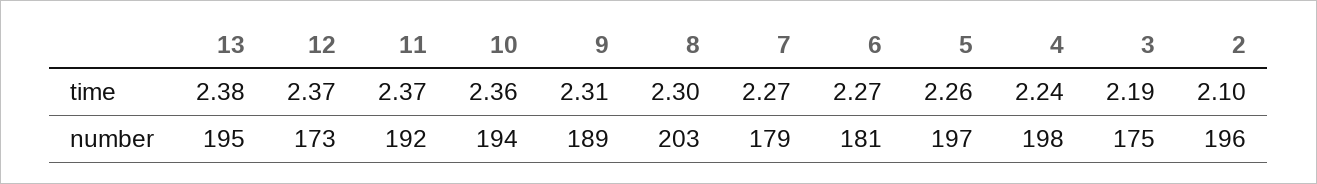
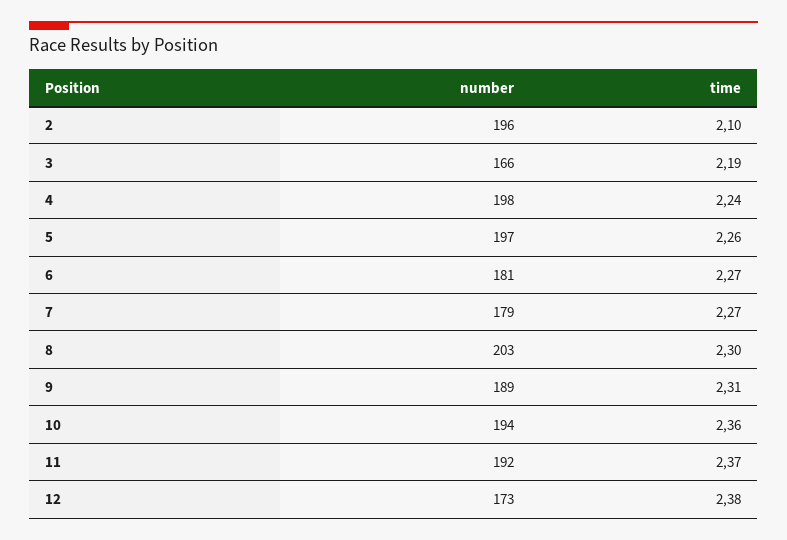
13, time: 2.38 -> none
12, time: 2.37 -> 2.38
13, number: 195 -> none
3, number: 175 -> 166

